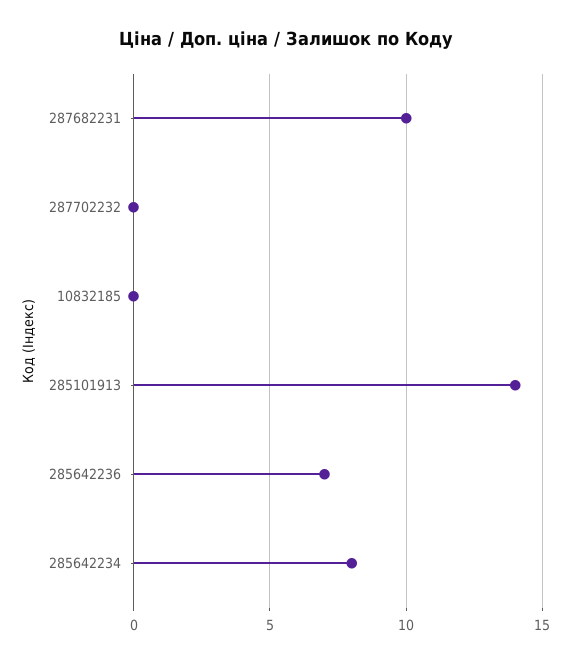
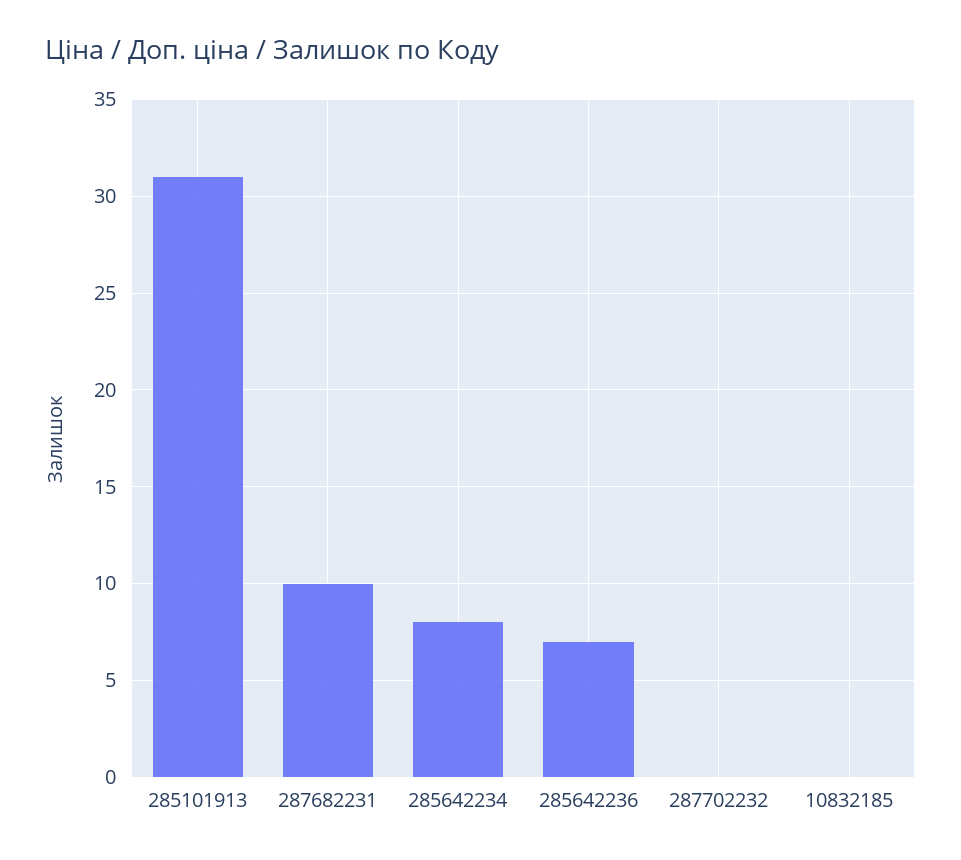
285101913: 14 -> 31

